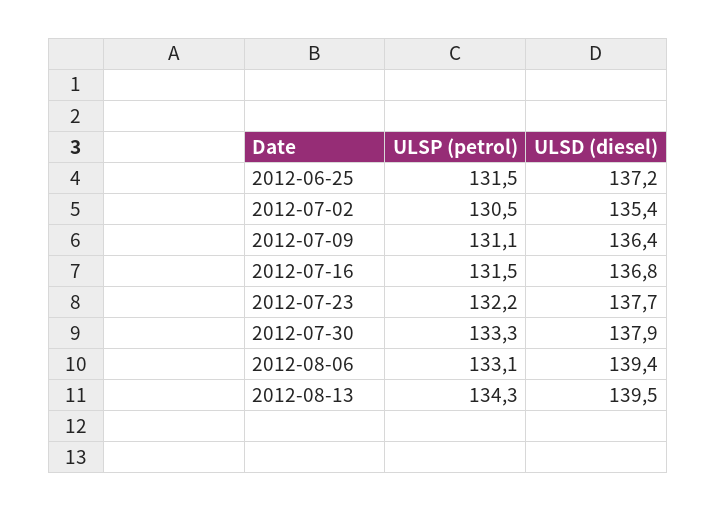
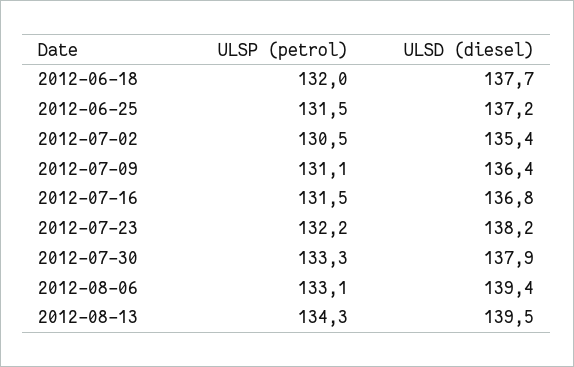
ULSD (diesel), 2012-07-23: 137.7 -> 138.2
ULSP (petrol), 2012-06-18: none -> 132
ULSD (diesel), 2012-06-18: none -> 137.7

